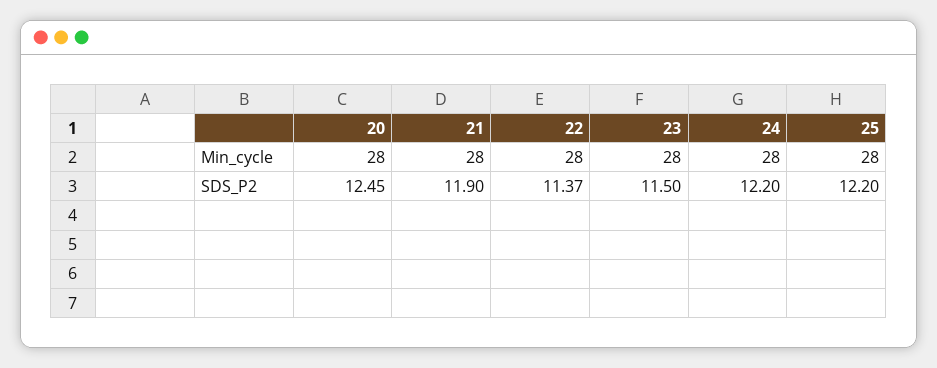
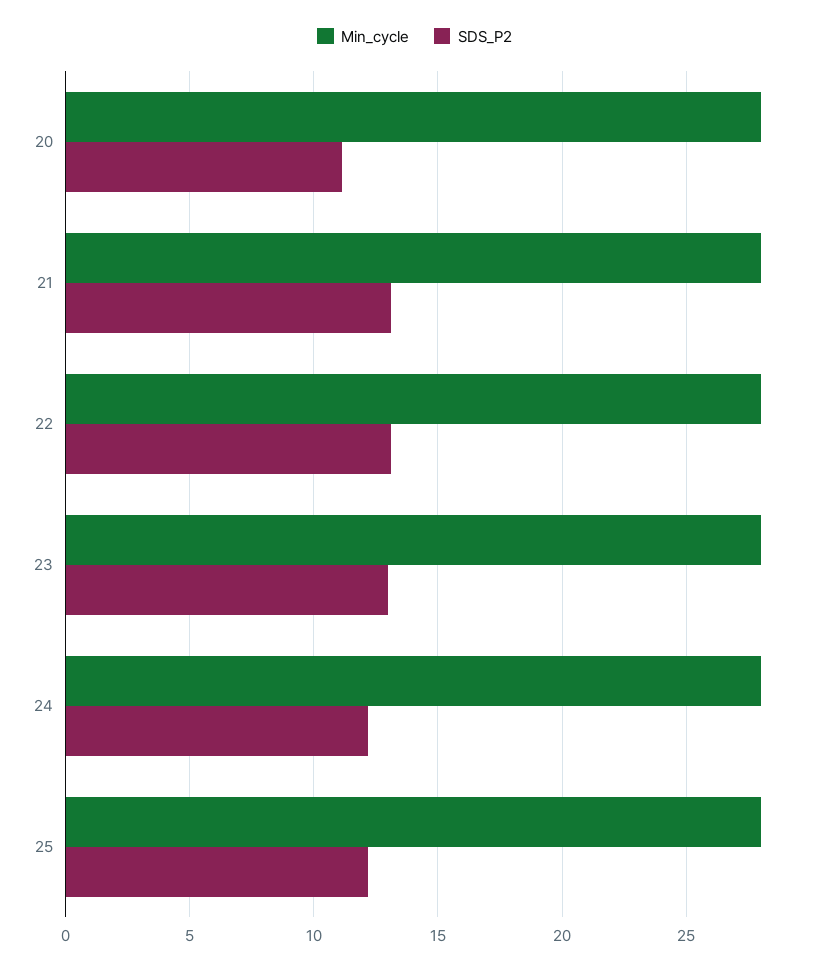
SDS_P2, 20: 12.45 -> 11
SDS_P2, 21: 11.9 -> 13
SDS_P2, 22: 11.37 -> 13
SDS_P2, 23: 11.5 -> 13

